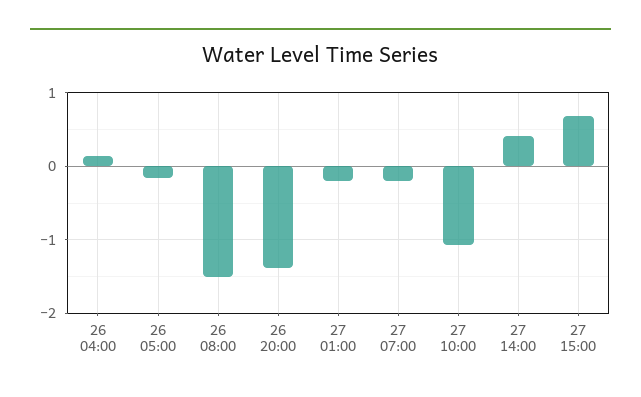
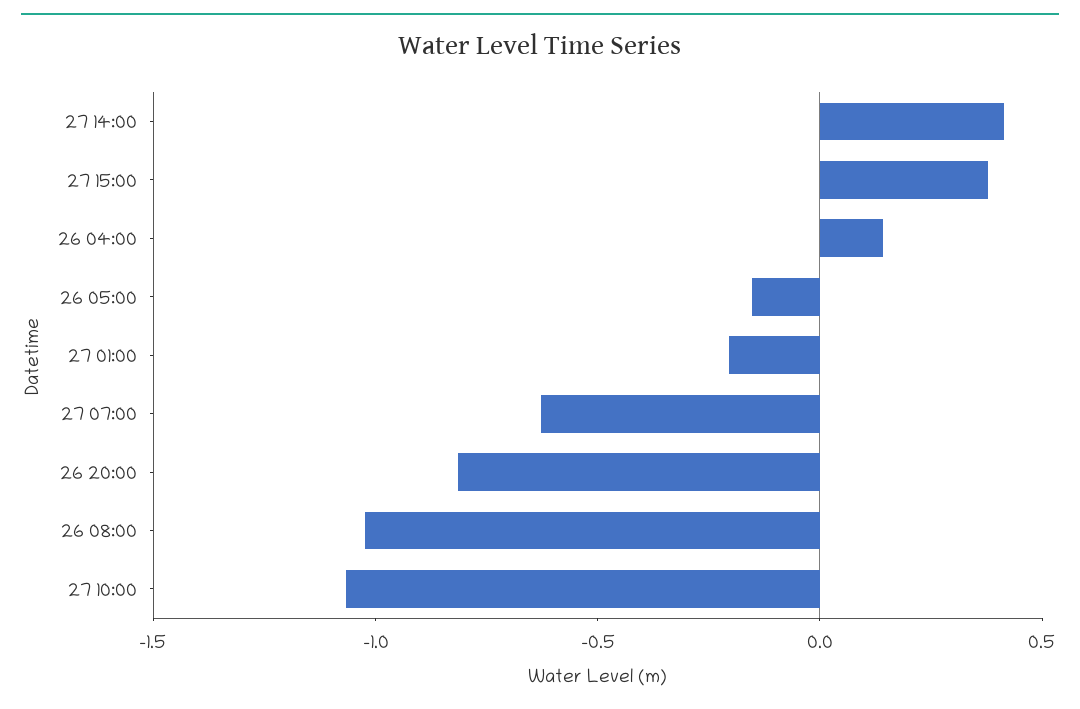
26 08:00: -1.5 -> -1
26 20:00: -1.4 -> -0.8
27 07:00: -0.2 -> -0.6
27 15:00: 0.7 -> 0.4

